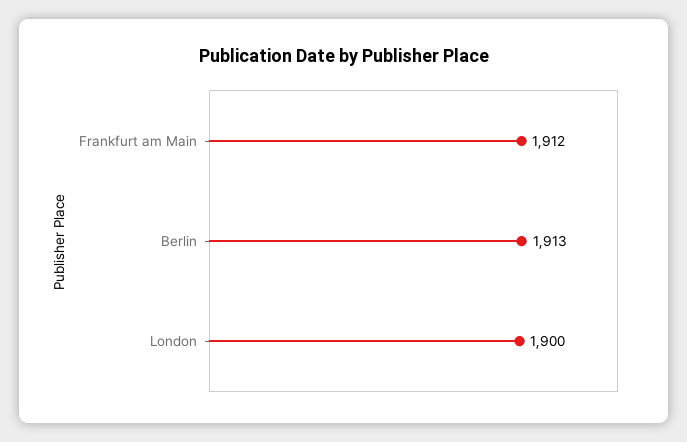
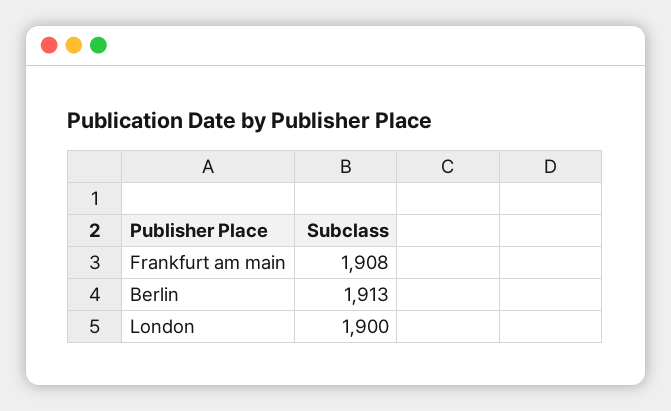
Frankfurt am Main: 1912 -> 1908

